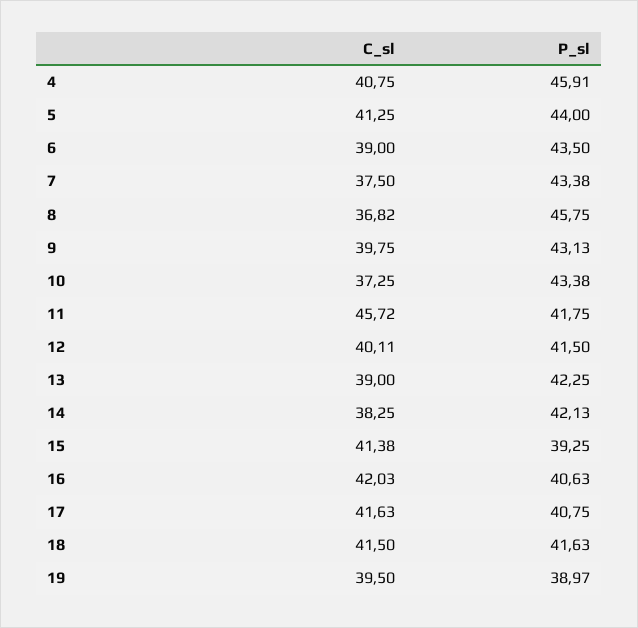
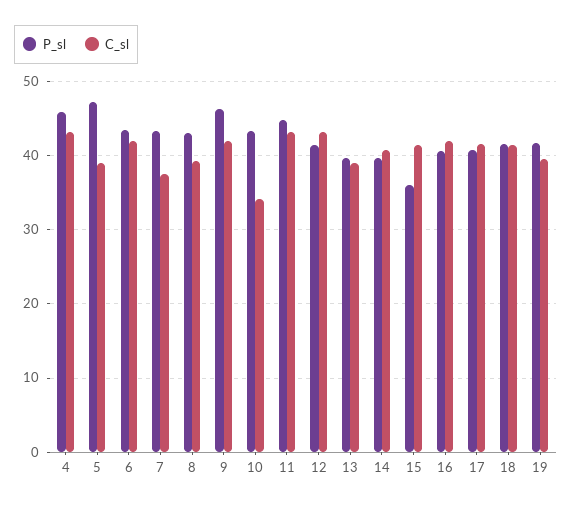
C_sl, 4: 40.75 -> 43
C_sl, 5: 41.25 -> 39
P_sl, 5: 44 -> 47
C_sl, 6: 39 -> 42
C_sl, 8: 36.82 -> 39
P_sl, 8: 45.75 -> 43
C_sl, 9: 39.75 -> 42
P_sl, 9: 43.13 -> 46
C_sl, 10: 37.25 -> 34
C_sl, 11: 45.72 -> 43
P_sl, 11: 41.75 -> 45
C_sl, 12: 40.11 -> 43
P_sl, 13: 42.25 -> 40
C_sl, 14: 38.25 -> 41
P_sl, 14: 42.13 -> 40
P_sl, 15: 39.25 -> 36
P_sl, 19: 38.97 -> 42

